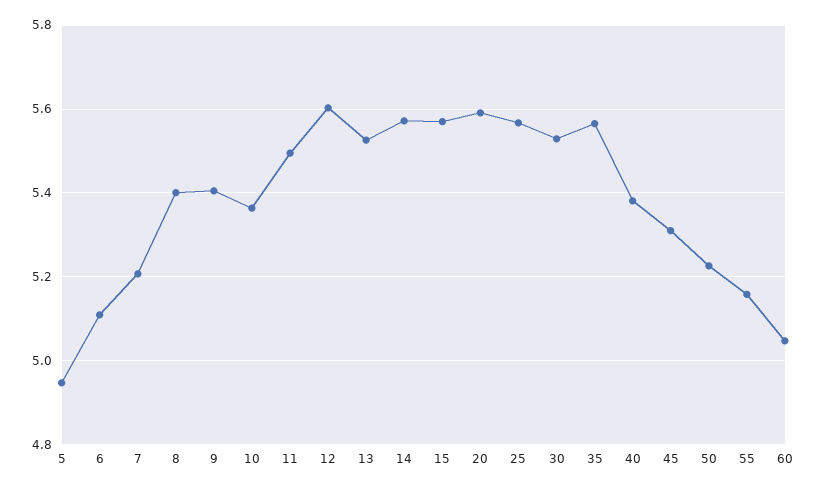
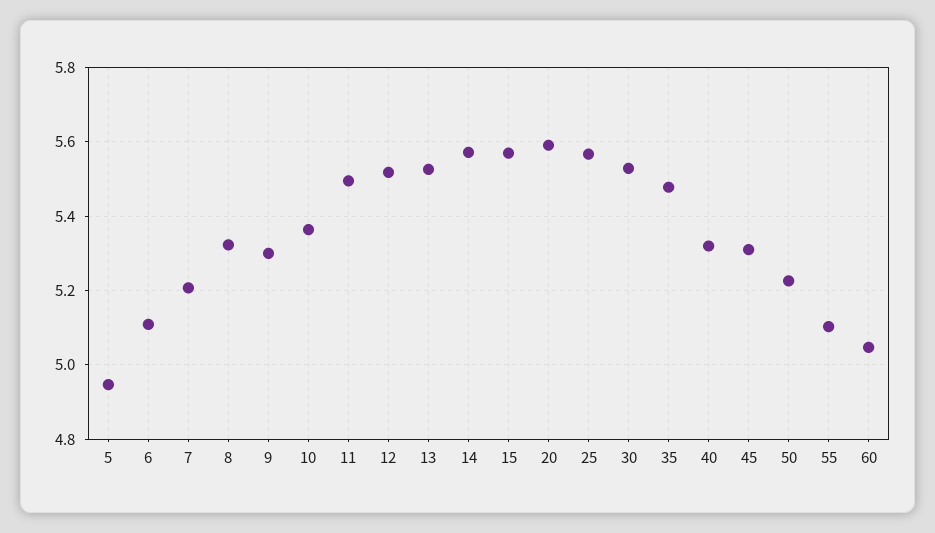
8: 5.4 -> 5.32
9: 5.4 -> 5.3
12: 5.6 -> 5.52
35: 5.56 -> 5.48
40: 5.38 -> 5.32
55: 5.16 -> 5.1

